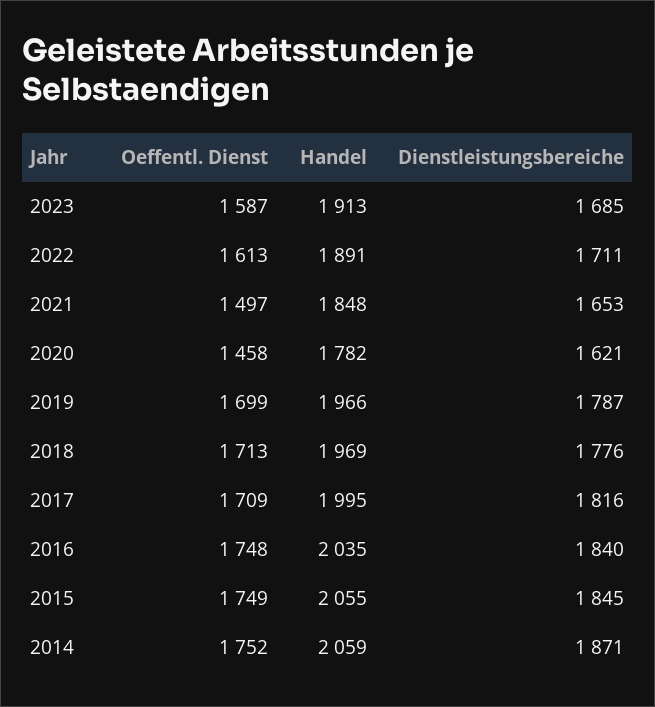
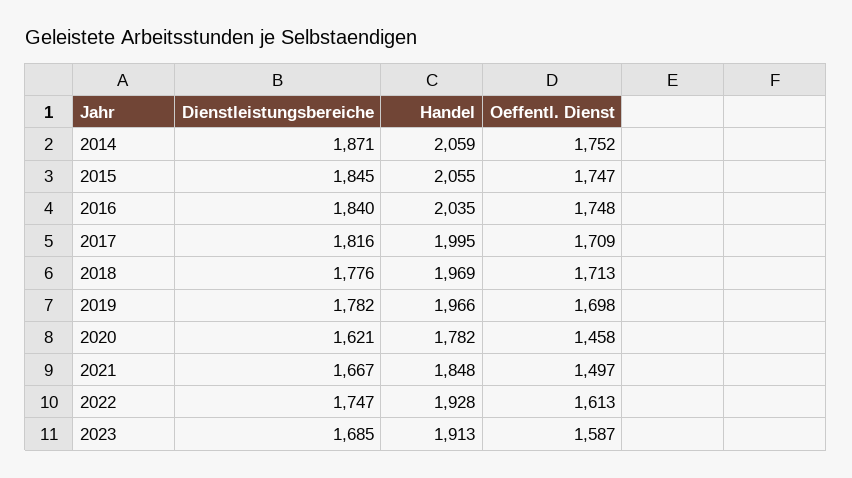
Handel, 2022: 1891 -> 1928
Dienstleistungsbereiche, 2022: 1711 -> 1747
Dienstleistungsbereiche, 2021: 1653 -> 1667
Oeffentl. Dienst, 2019: 1699 -> 1698
Dienstleistungsbereiche, 2019: 1787 -> 1782
Oeffentl. Dienst, 2015: 1749 -> 1747

